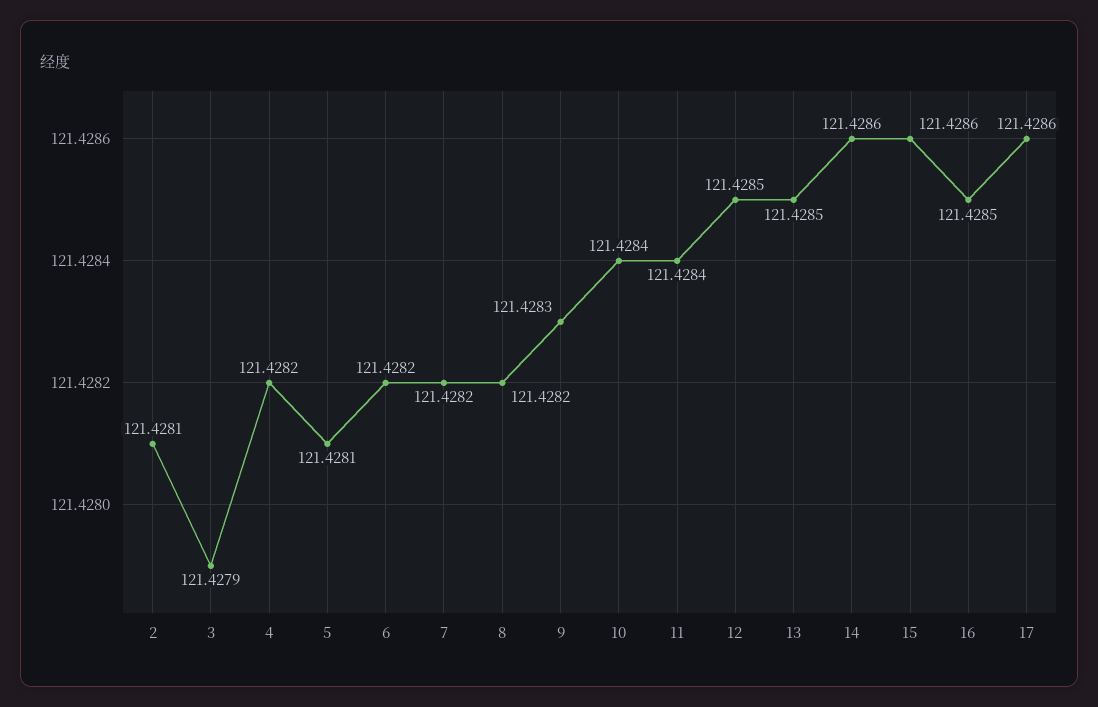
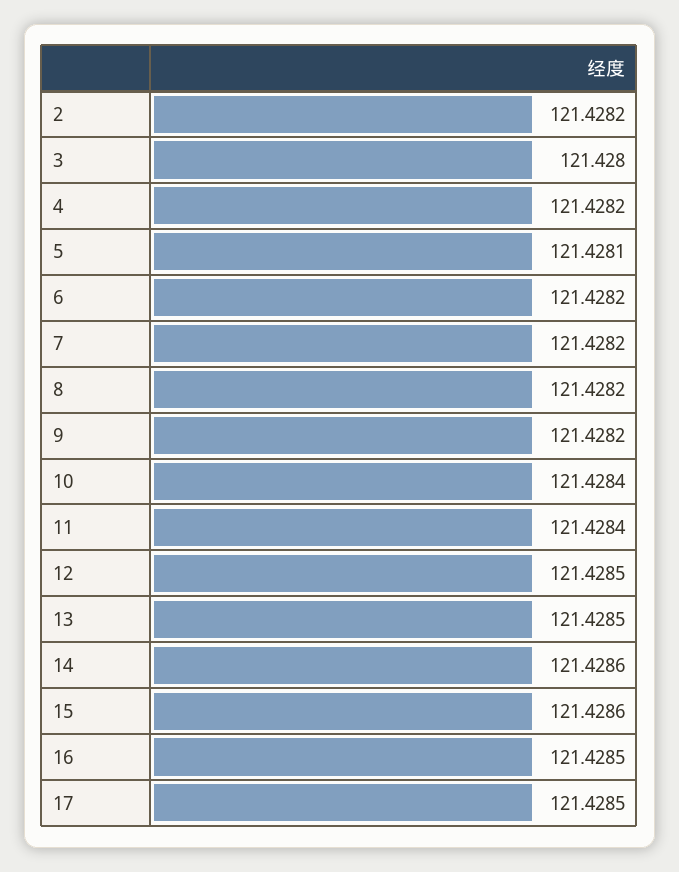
2: 121.4281 -> 121.4282
3: 121.4279 -> 121.428
9: 121.4283 -> 121.4282
17: 121.4286 -> 121.4285

